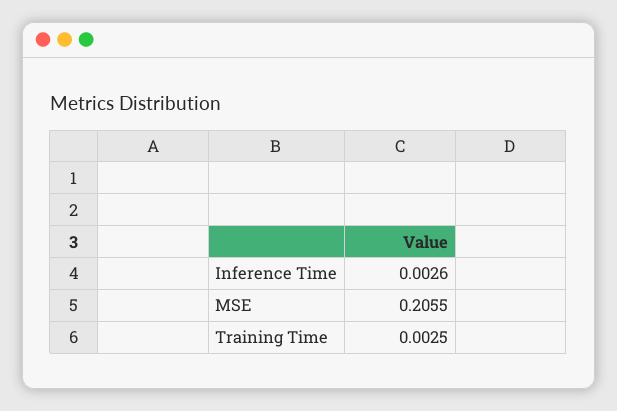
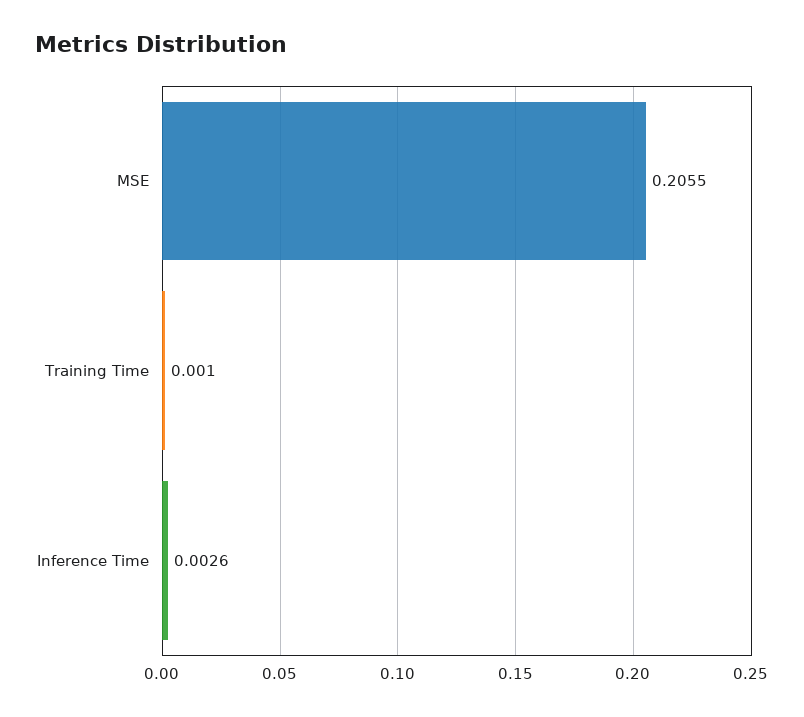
Training Time: 0.0025 -> 0.001

